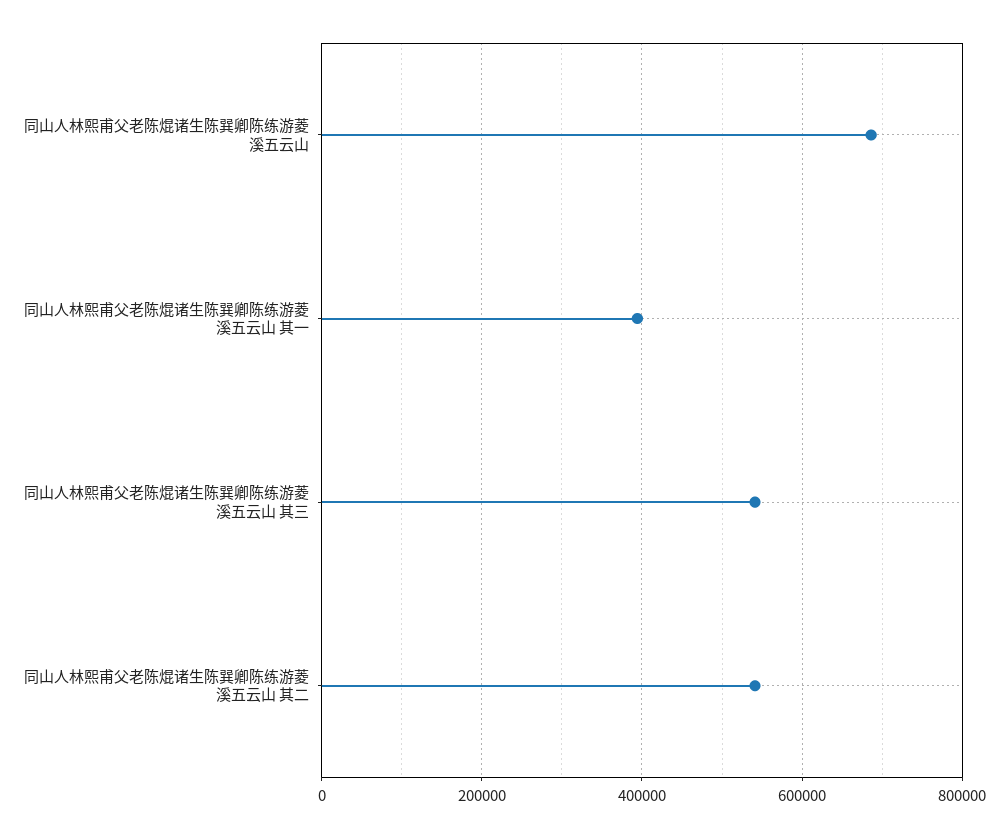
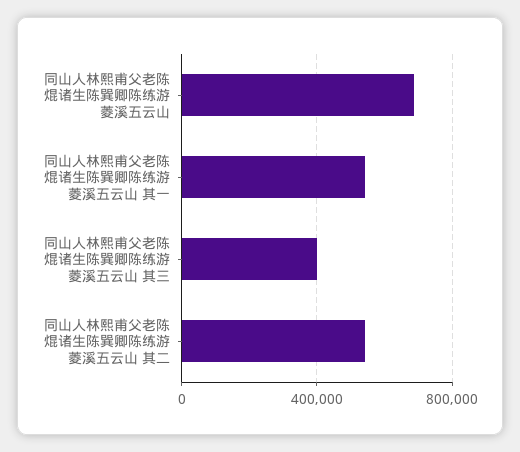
同山人林熙甫父老陈焜诸生陈巽卿陈练游菱溪五云山 其一: 400000 -> 550000
同山人林熙甫父老陈焜诸生陈巽卿陈练游菱溪五云山 其三: 540000 -> 400000

